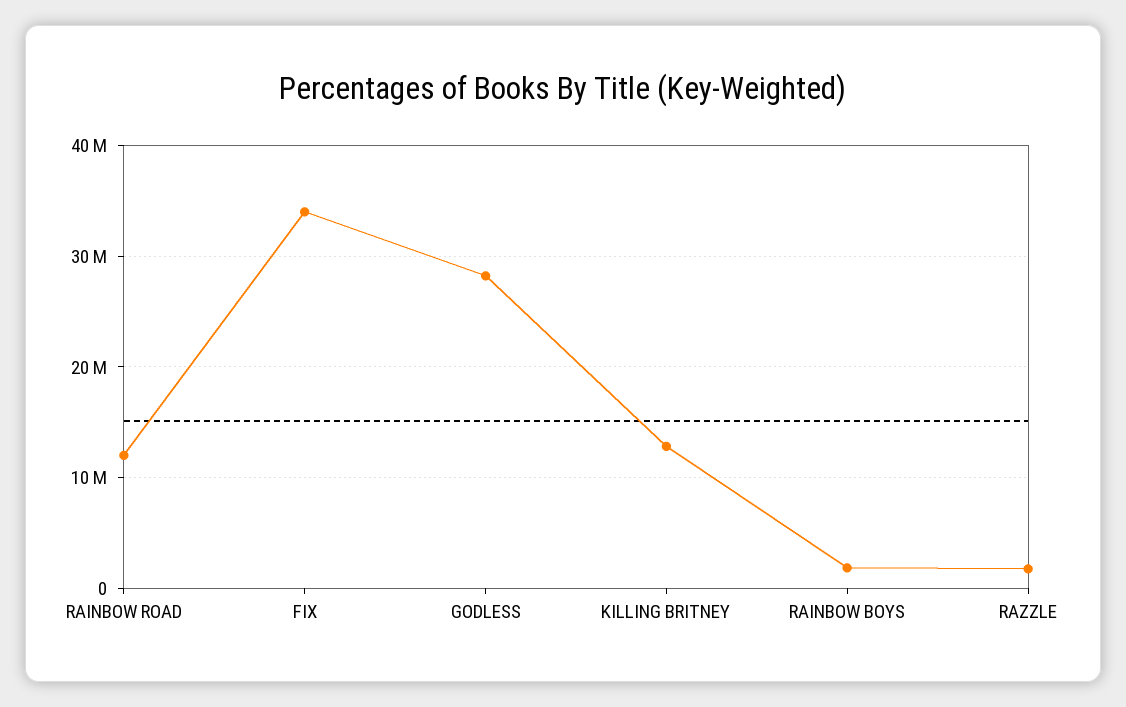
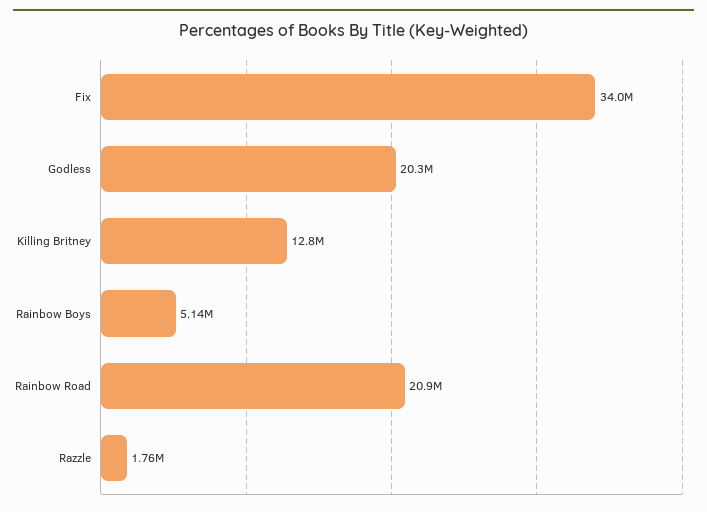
RAINBOW ROAD: 12000000 -> 20900000
GODLESS: 28000000 -> 20300000
RAINBOW BOYS: 2000000 -> 5140000

